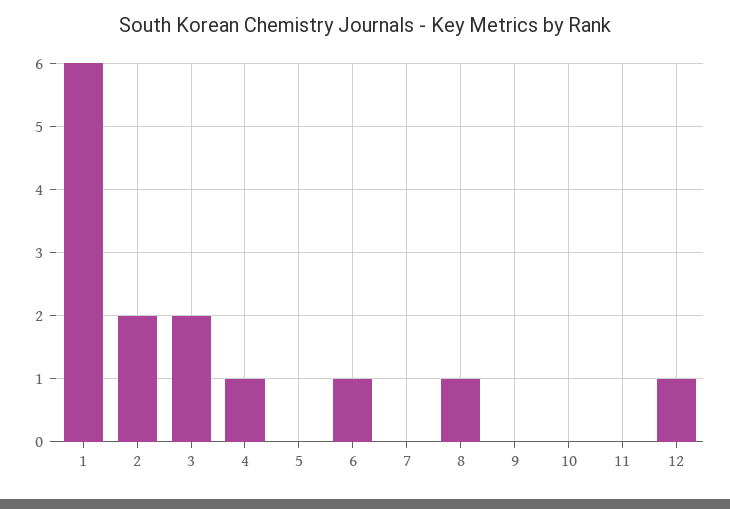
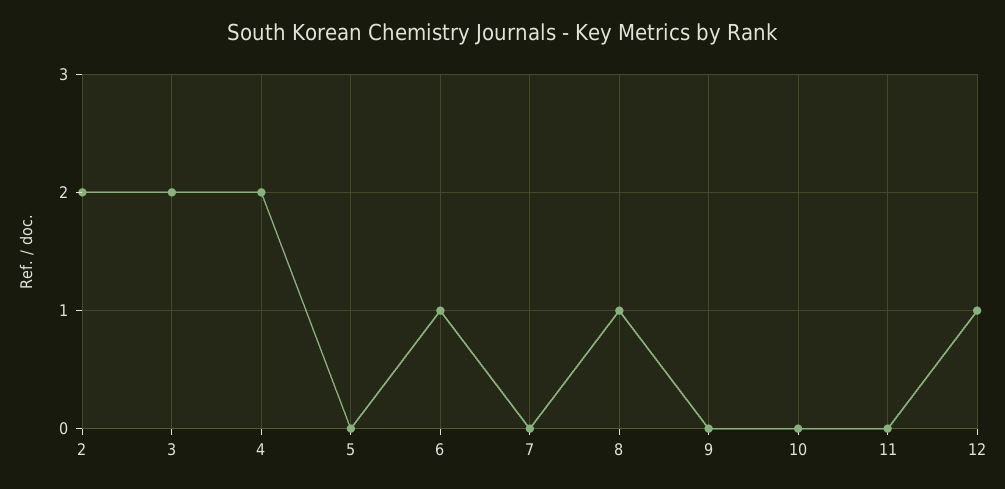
1: 6 -> none
4: 1 -> 2

